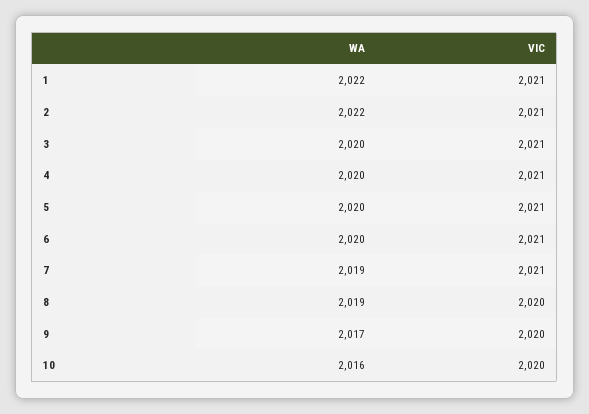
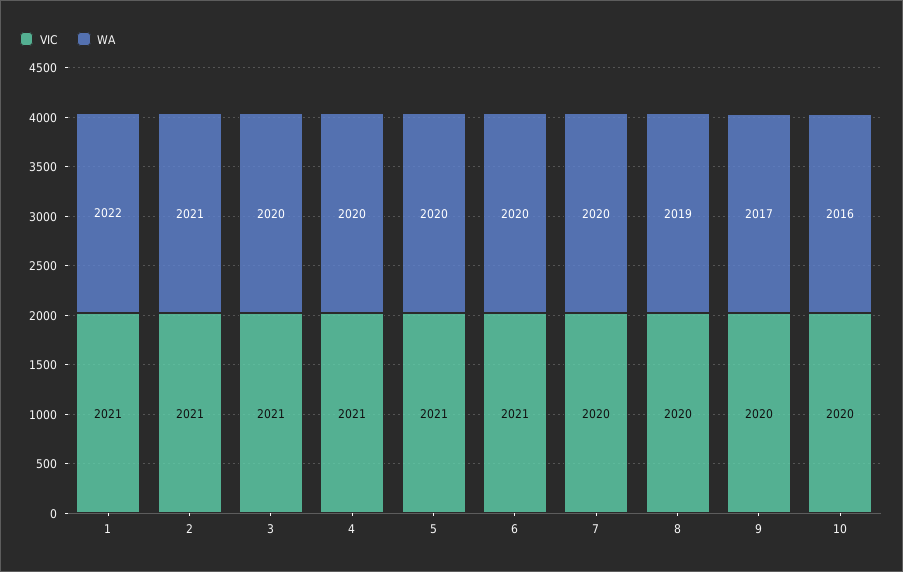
WA, 2: 2022 -> 2021
WA, 7: 2019 -> 2020
VIC, 7: 2021 -> 2020

